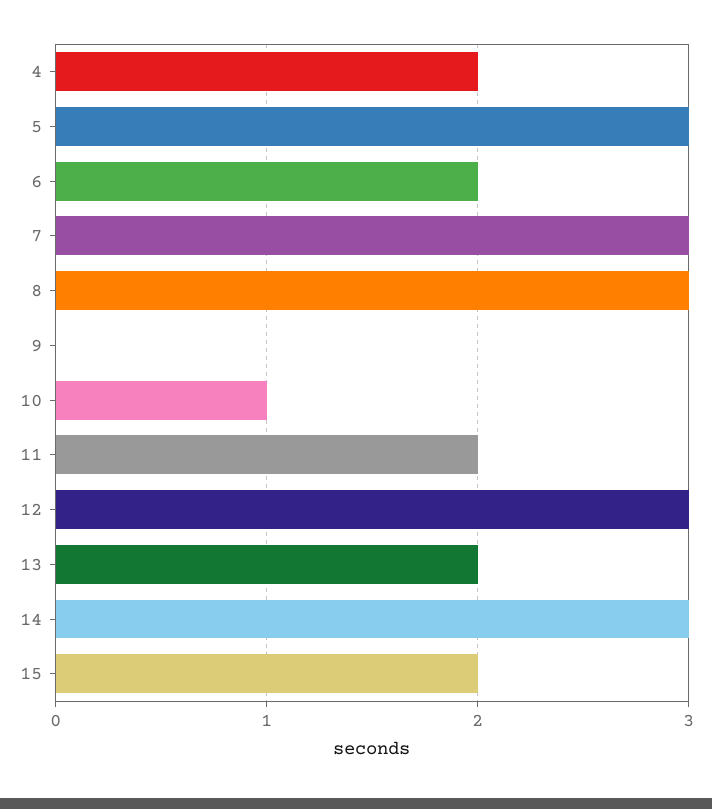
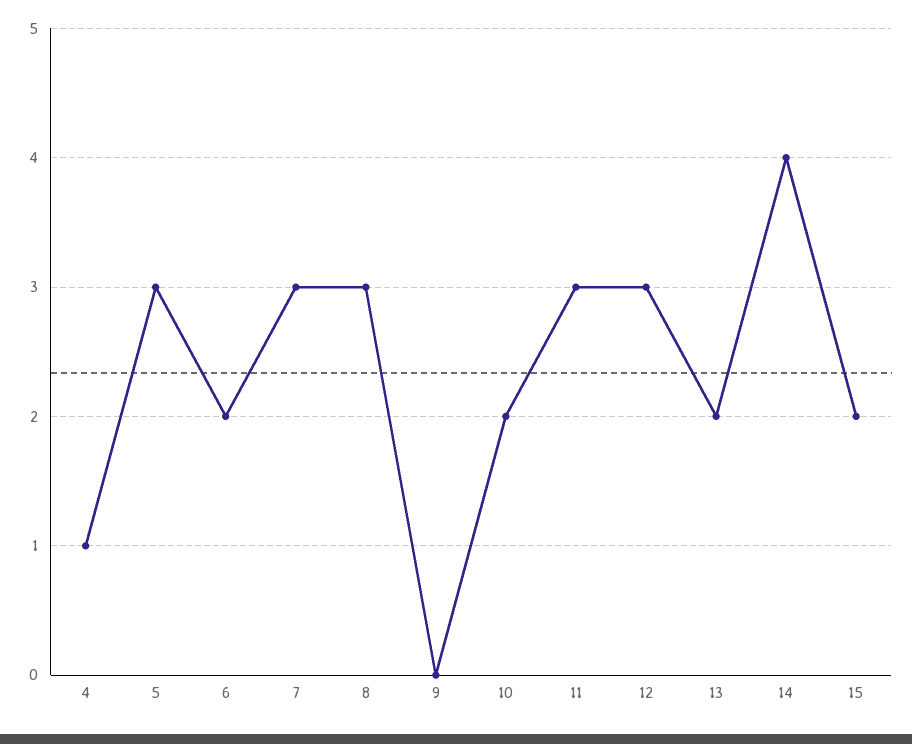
4: 2 -> 1
10: 1 -> 2
11: 2 -> 3
14: 3 -> 4

